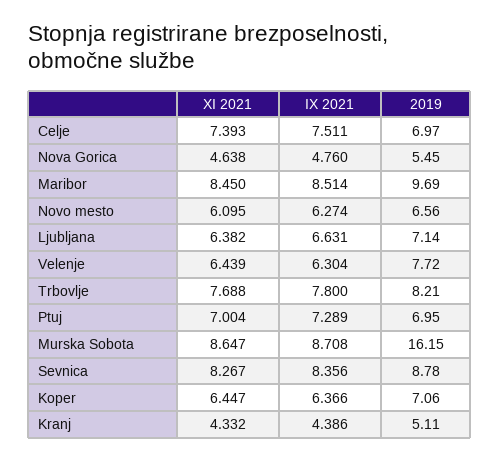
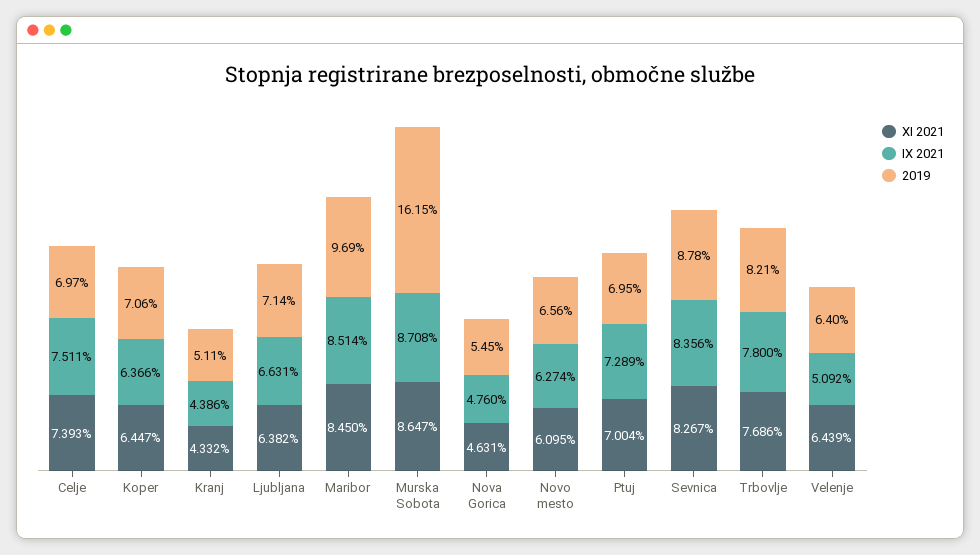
XI 2021, Nova Gorica: 4.638 -> 4.631
IX 2021, Velenje: 6.304 -> 5.092
2019, Velenje: 7.72 -> 6.4
XI 2021, Trbovlje: 7.688 -> 7.686

